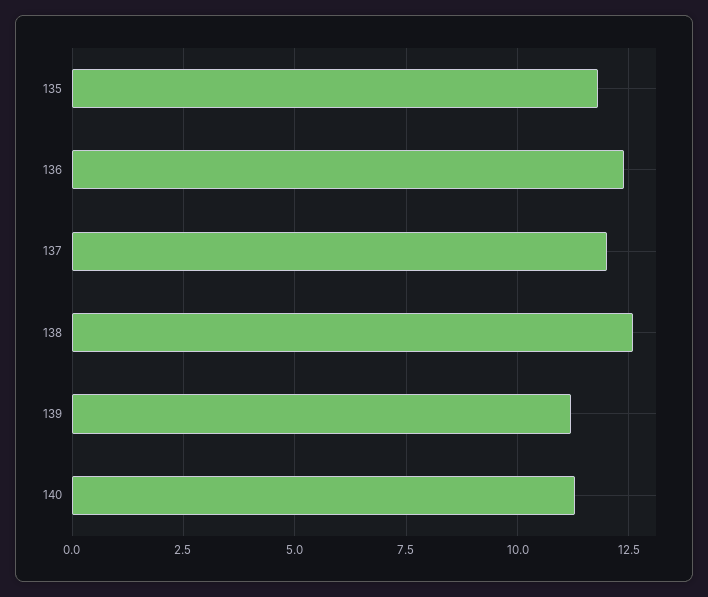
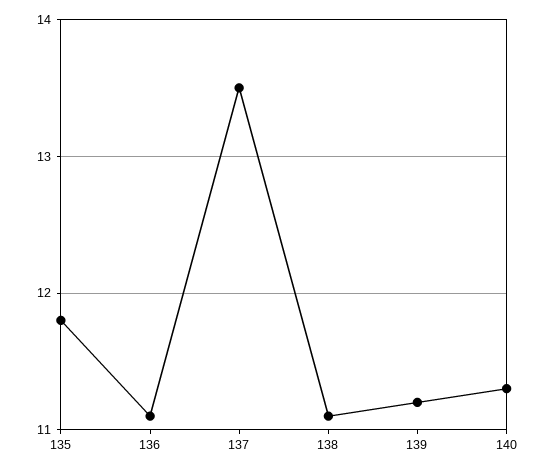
136: 12.5 -> 11.1
137: 12 -> 13.5
138: 12.5 -> 11.1

